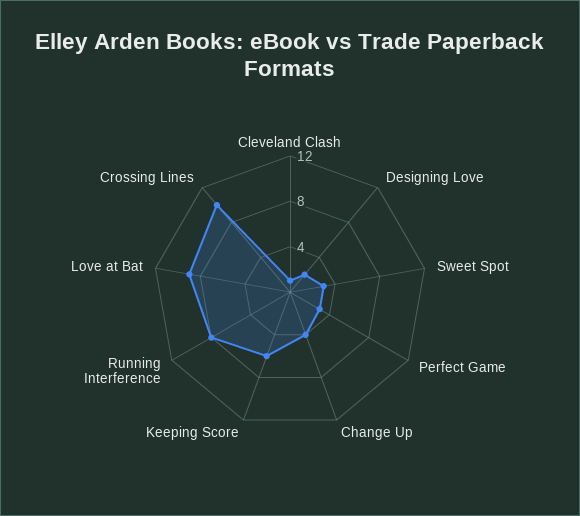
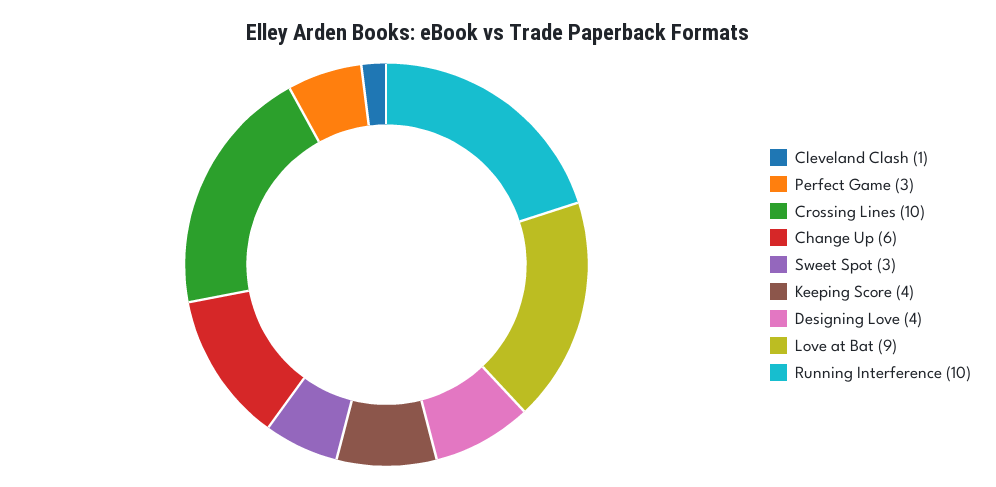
Designing Love: 2 -> 4
Change Up: 4 -> 6
Keeping Score: 6 -> 4
Running Interference: 8 -> 10

